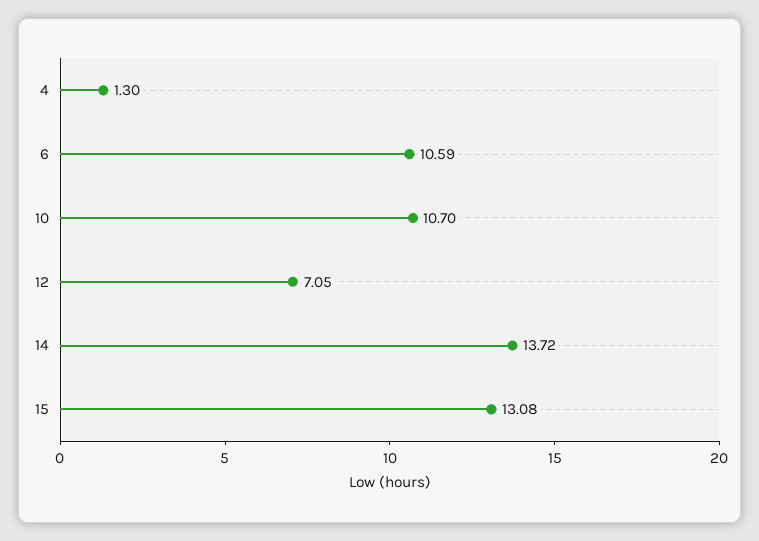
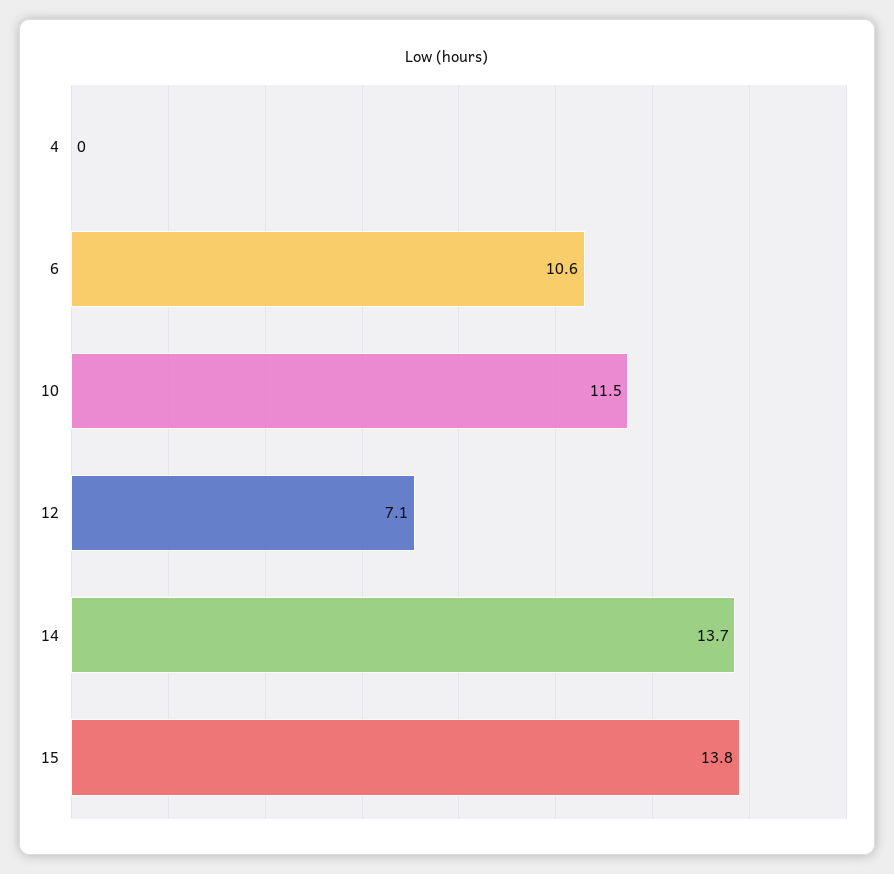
4: 1.3 -> 0
10: 10.7 -> 11.5
15: 13.08 -> 13.8

